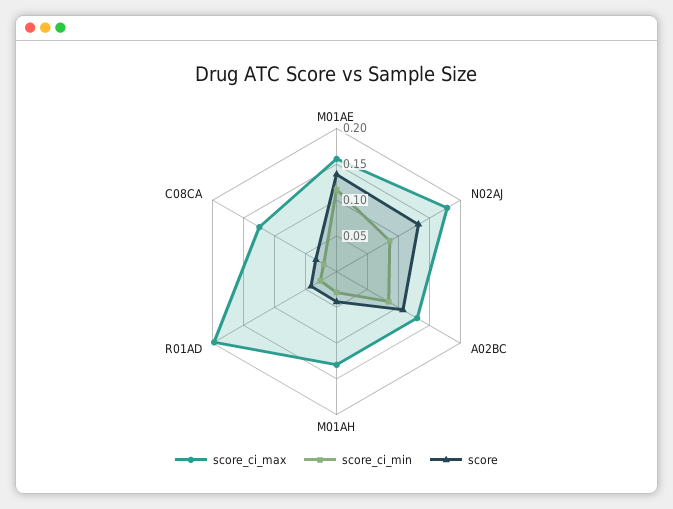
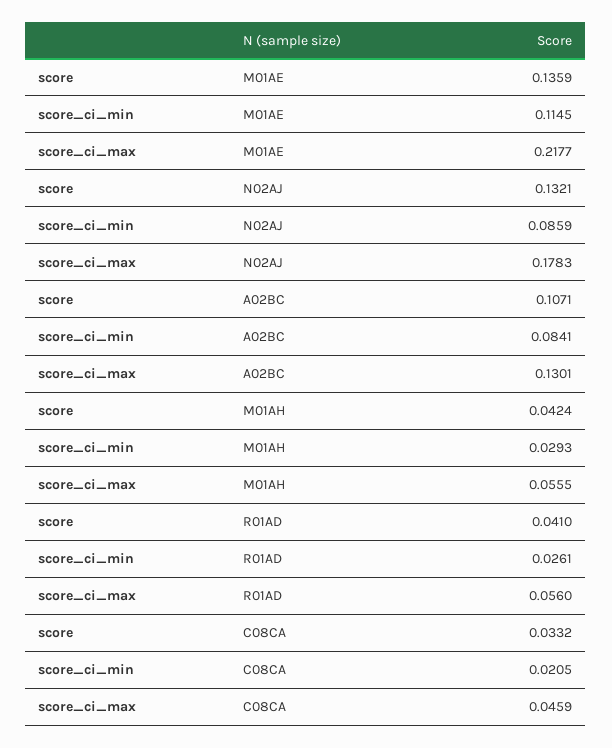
score_ci_max, M01AE: 0.15 -> 0.2177
score_ci_max, M01AH: 0.125 -> 0.0555
score_ci_max, R01AD: 0.2 -> 0.056
score_ci_max, C08CA: 0.125 -> 0.0459

